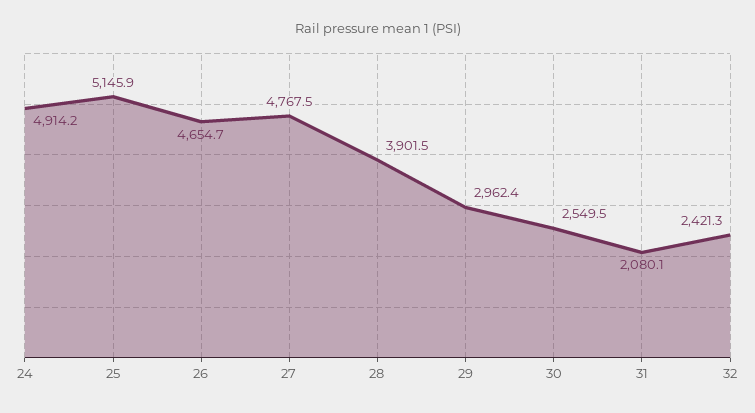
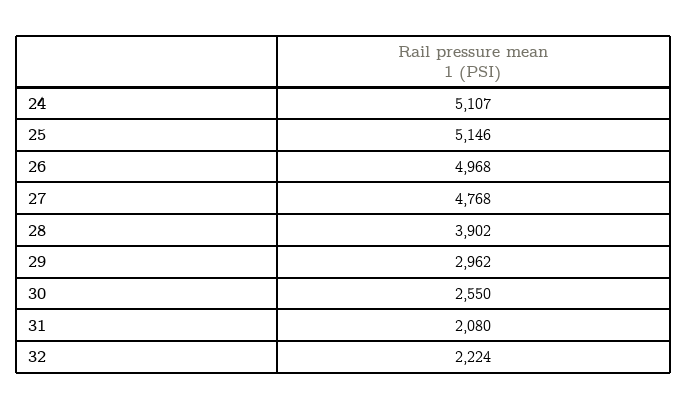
24: 4914.2 -> 5107
26: 4654.7 -> 4968
32: 2421.3 -> 2224

